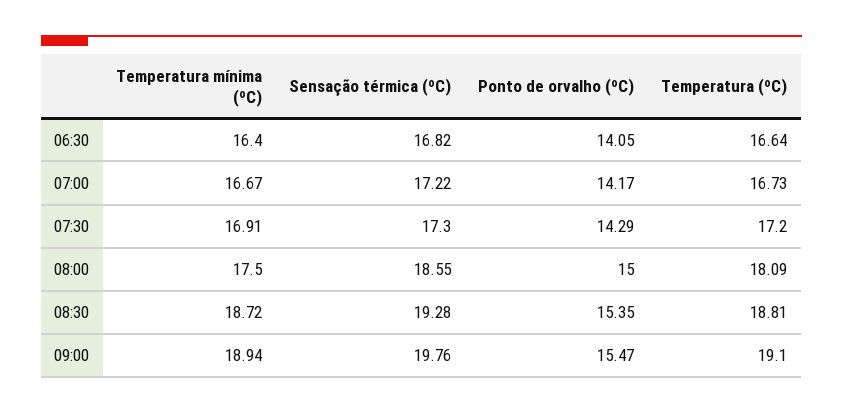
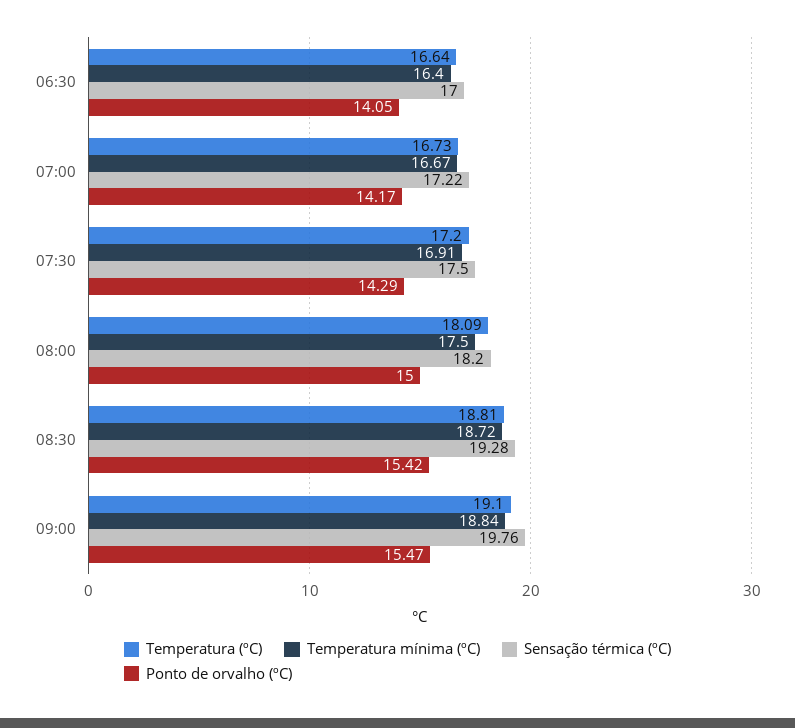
Sensação térmica (ºC), 06:30: 16.82 -> 17
Sensação térmica (ºC), 07:30: 17.3 -> 17.5
Sensação térmica (ºC), 08:00: 18.55 -> 18.2
Ponto de orvalho (ºC), 08:30: 15.35 -> 15.42
Temperatura mínima (ºC), 09:00: 18.94 -> 18.84

